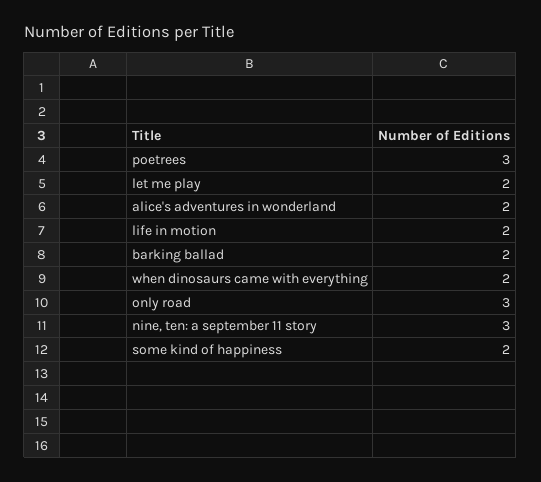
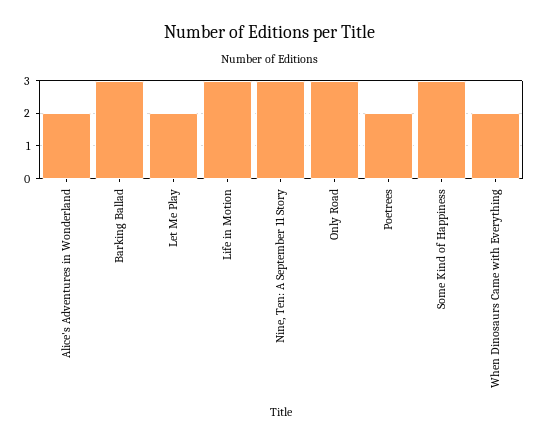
poetrees: 3 -> 2
life in motion: 2 -> 3
barking ballad: 2 -> 3
some kind of happiness: 2 -> 3

